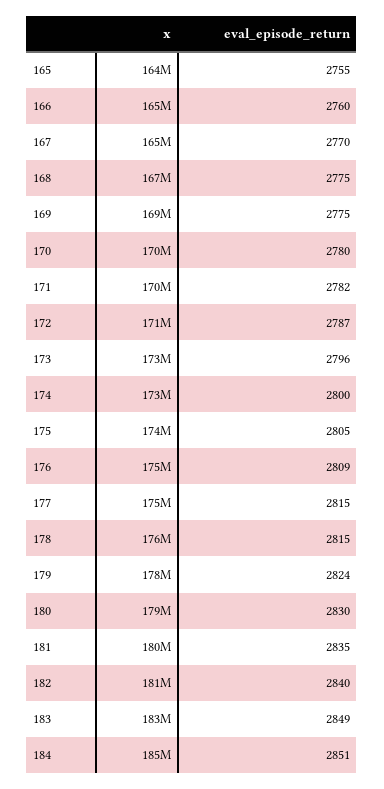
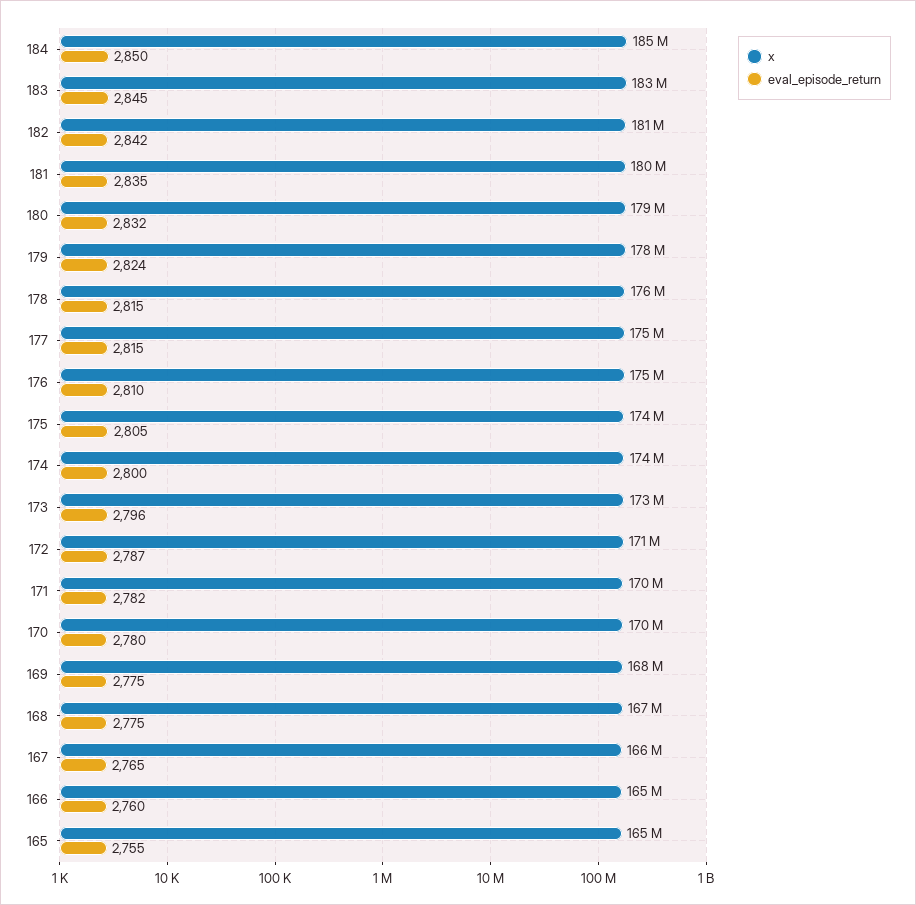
x, 165: 164000000 -> 165000000
x, 167: 165000000 -> 166000000
eval_episode_return, 167: 2770 -> 2765
x, 169: 169000000 -> 168000000
x, 174: 173000000 -> 174000000
eval_episode_return, 176: 2809 -> 2810
eval_episode_return, 180: 2830 -> 2832
eval_episode_return, 182: 2840 -> 2842
eval_episode_return, 183: 2849 -> 2845
eval_episode_return, 184: 2851 -> 2850

